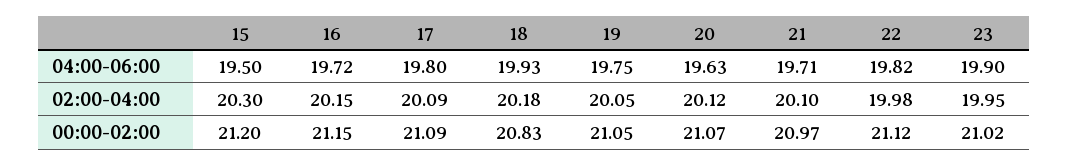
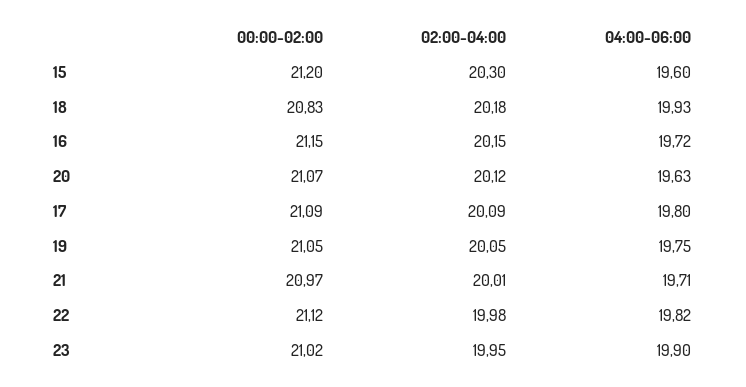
15, 04:00-06:00: 19.5 -> 19.6
21, 02:00-04:00: 20.1 -> 20.01

